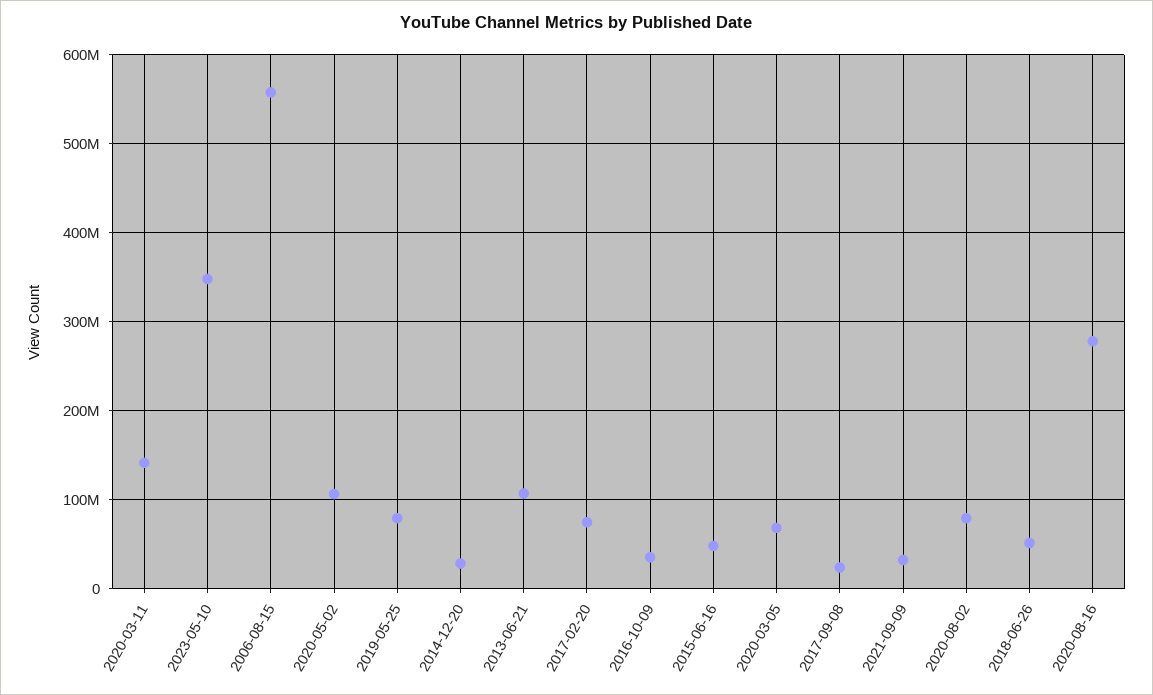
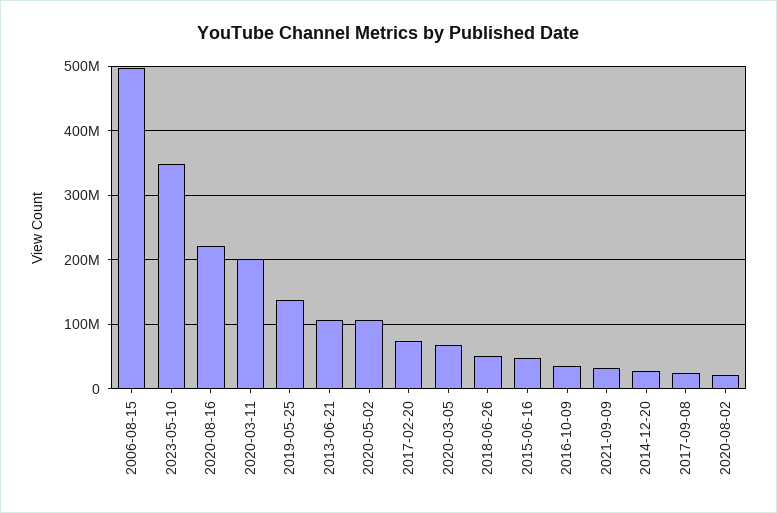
2020-03-11: 140000000 -> 200000000
2006-08-15: 560000000 -> 500000000
2019-05-25: 80000000 -> 140000000
2020-08-02: 80000000 -> 20000000
2020-08-16: 280000000 -> 220000000

